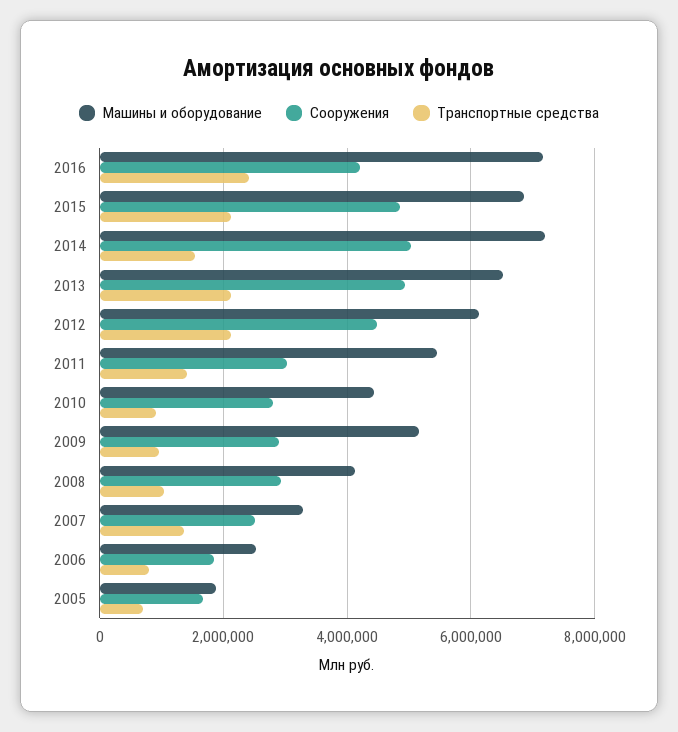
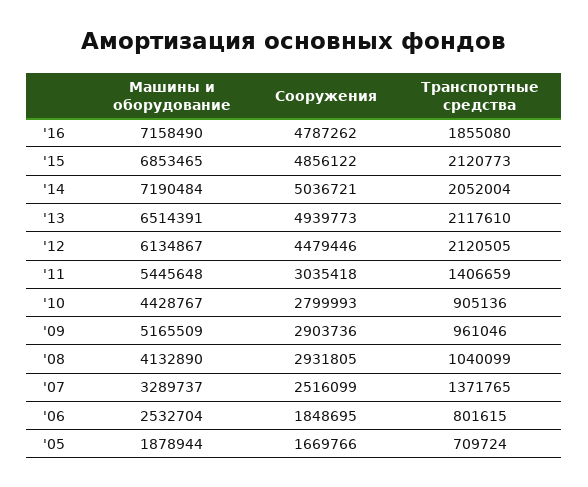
Сооружения, 2016: 4200000 -> 4787262
Транспортные средства, 2016: 2400000 -> 1855080
Транспортные средства, 2014: 1600000 -> 2052004

